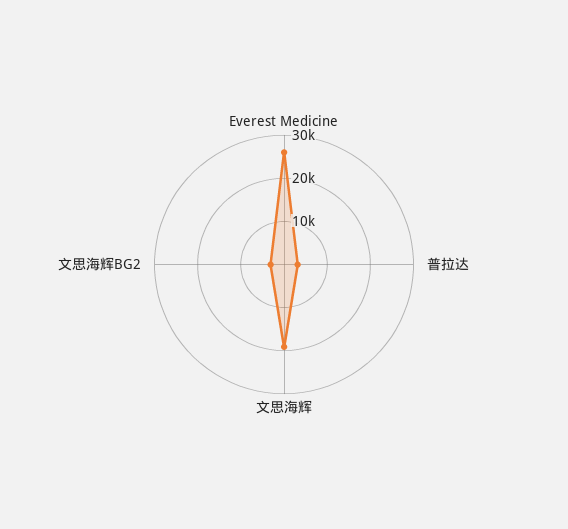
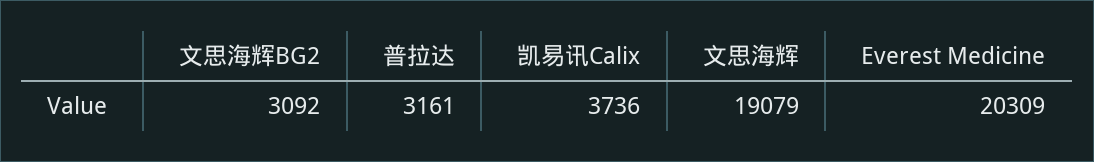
Everest Medicine: 26000 -> 20309
凯易讯Calix: none -> 3736

